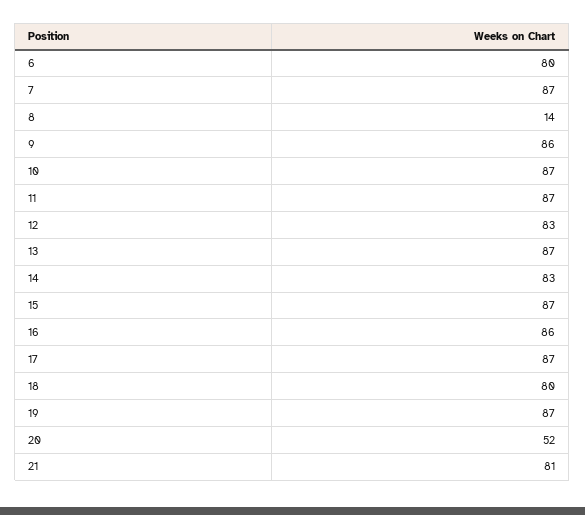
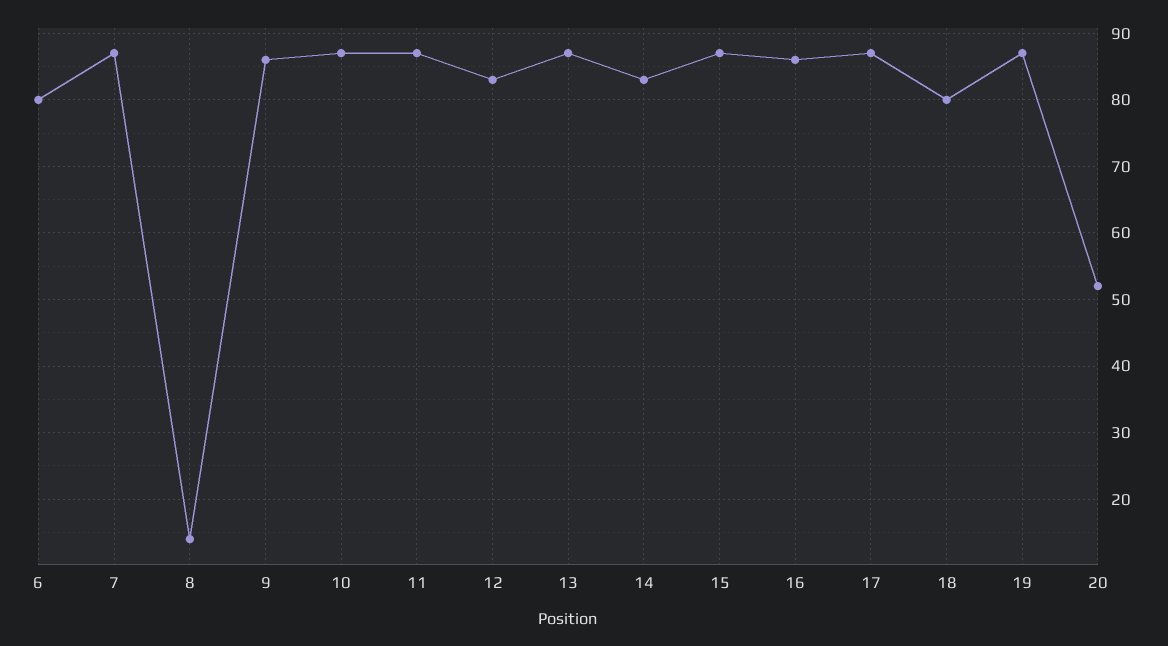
21: 81 -> none

